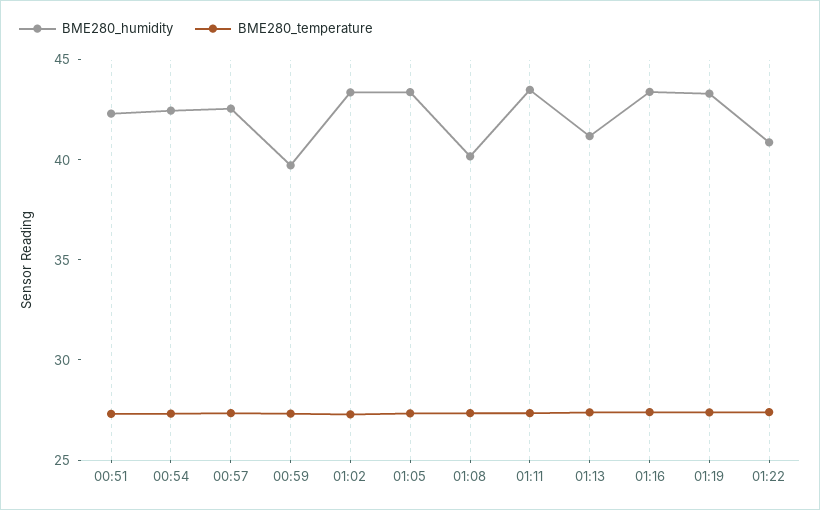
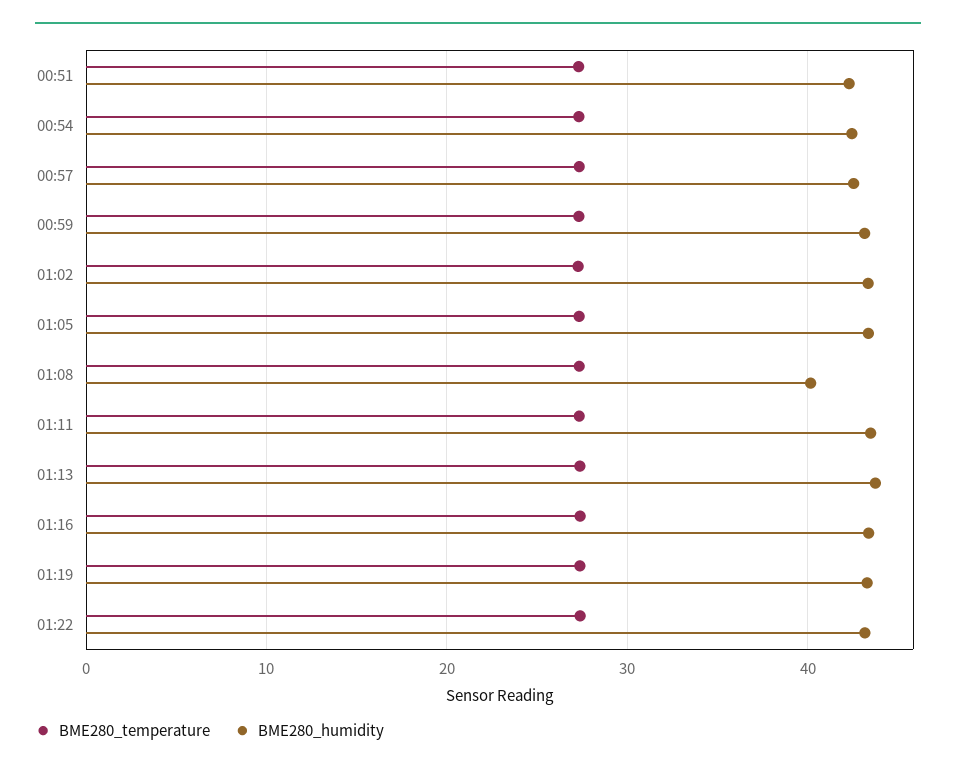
BME280_humidity, 00:59: 40 -> 43
BME280_humidity, 01:13: 41 -> 44
BME280_humidity, 01:22: 41 -> 43

